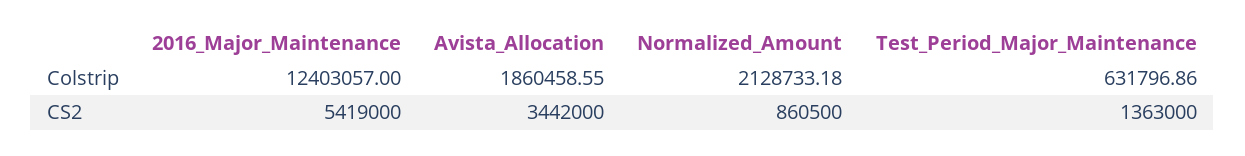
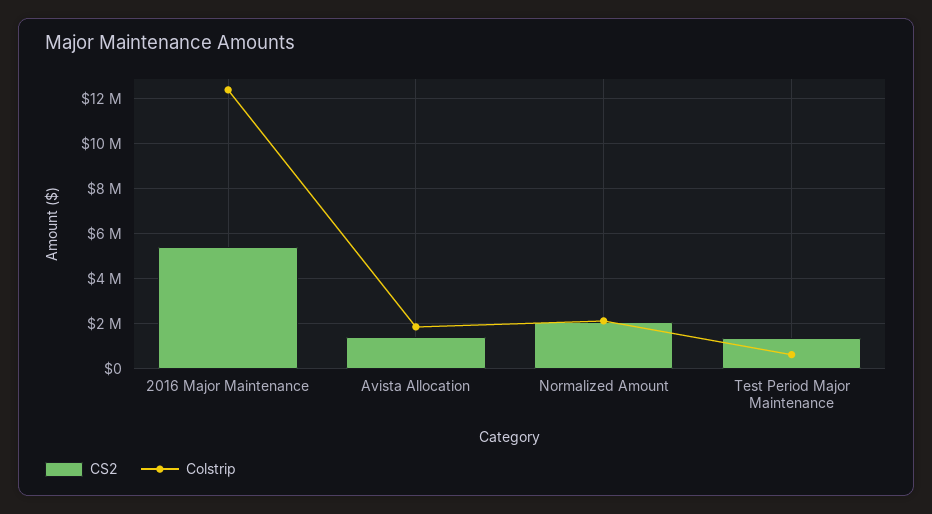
CS2, Avista_Allocation: 3442000 -> 1500000
CS2, Normalized_Amount: 860500 -> 2000000

